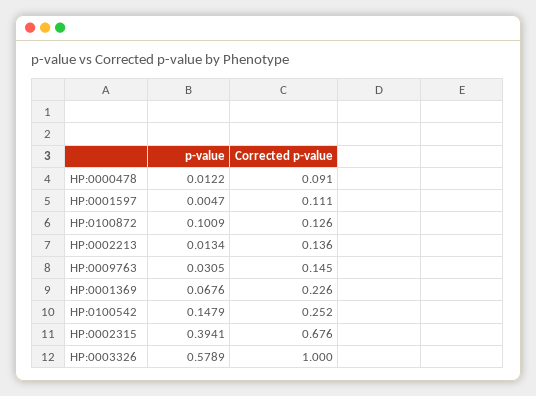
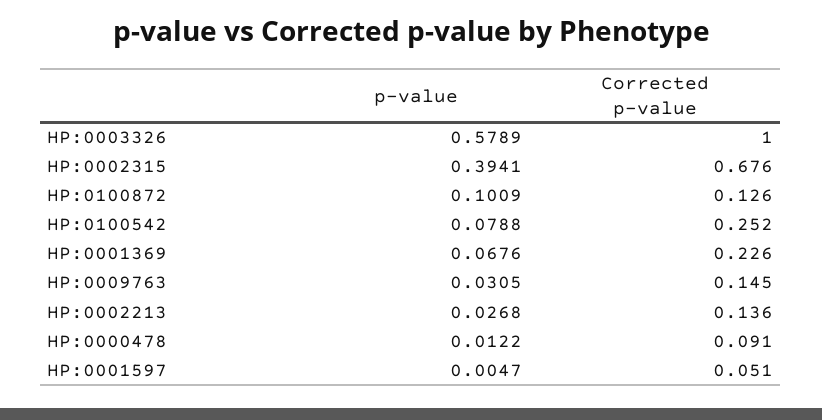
Corrected p-value, HP:0001597: 0.111 -> 0.051
p-value, HP:0002213: 0.0134 -> 0.0268
p-value, HP:0100542: 0.1479 -> 0.0788

